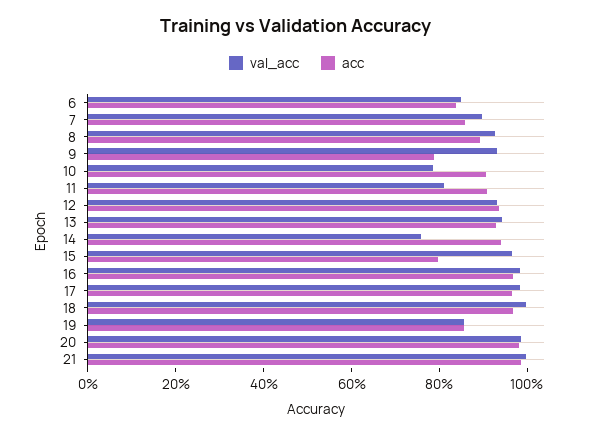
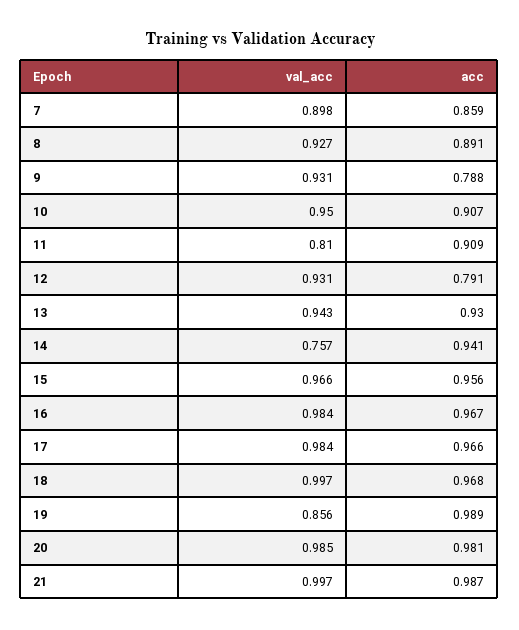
val_acc, 6: 0.85 -> none
acc, 6: 0.85 -> none
val_acc, 10: 0.8 -> 0.95
acc, 12: 0.95 -> 0.791
acc, 15: 0.8 -> 0.956
acc, 19: 0.85 -> 0.989

